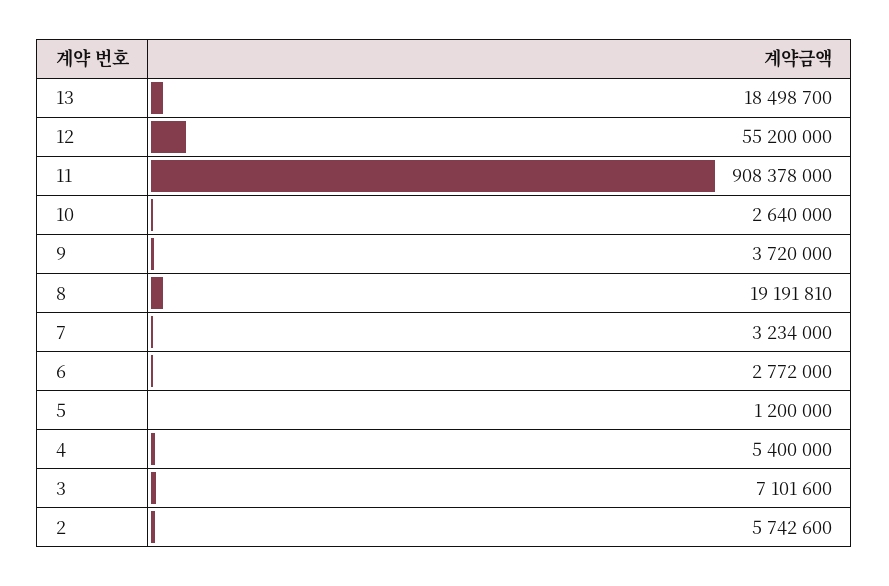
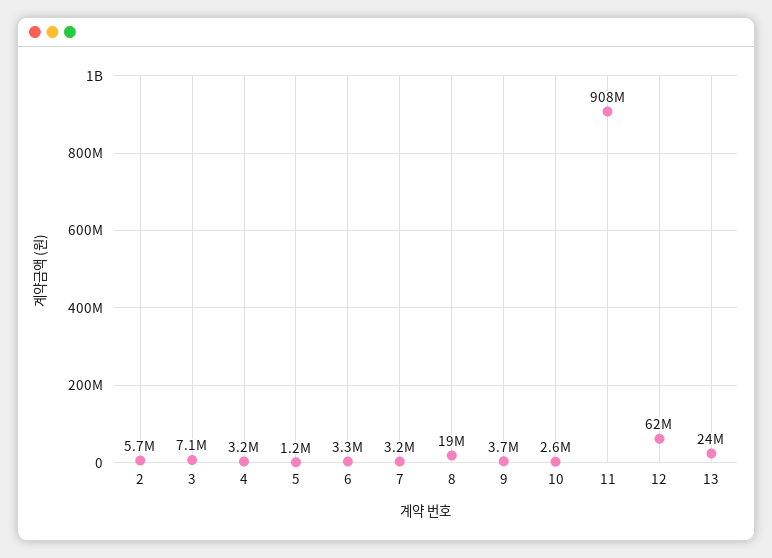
13: 18498700 -> 24000000
12: 55200000 -> 62000000
6: 2772000 -> 3300000
4: 5400000 -> 3200000

